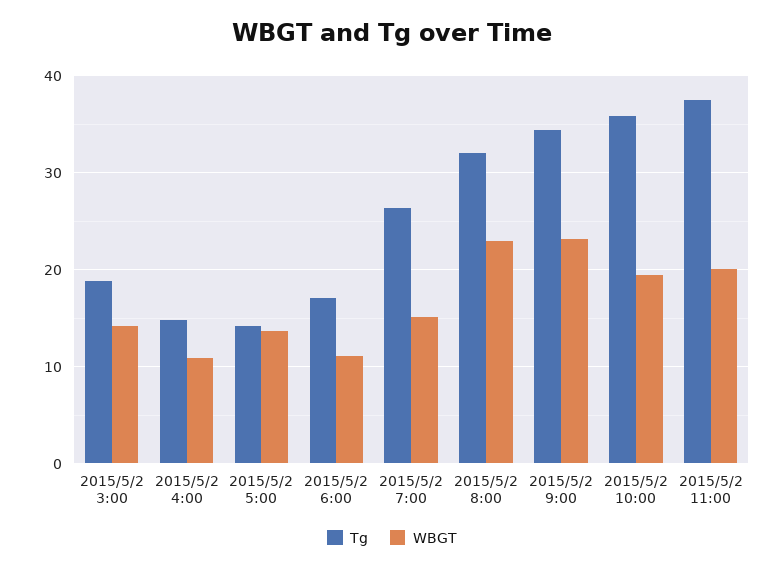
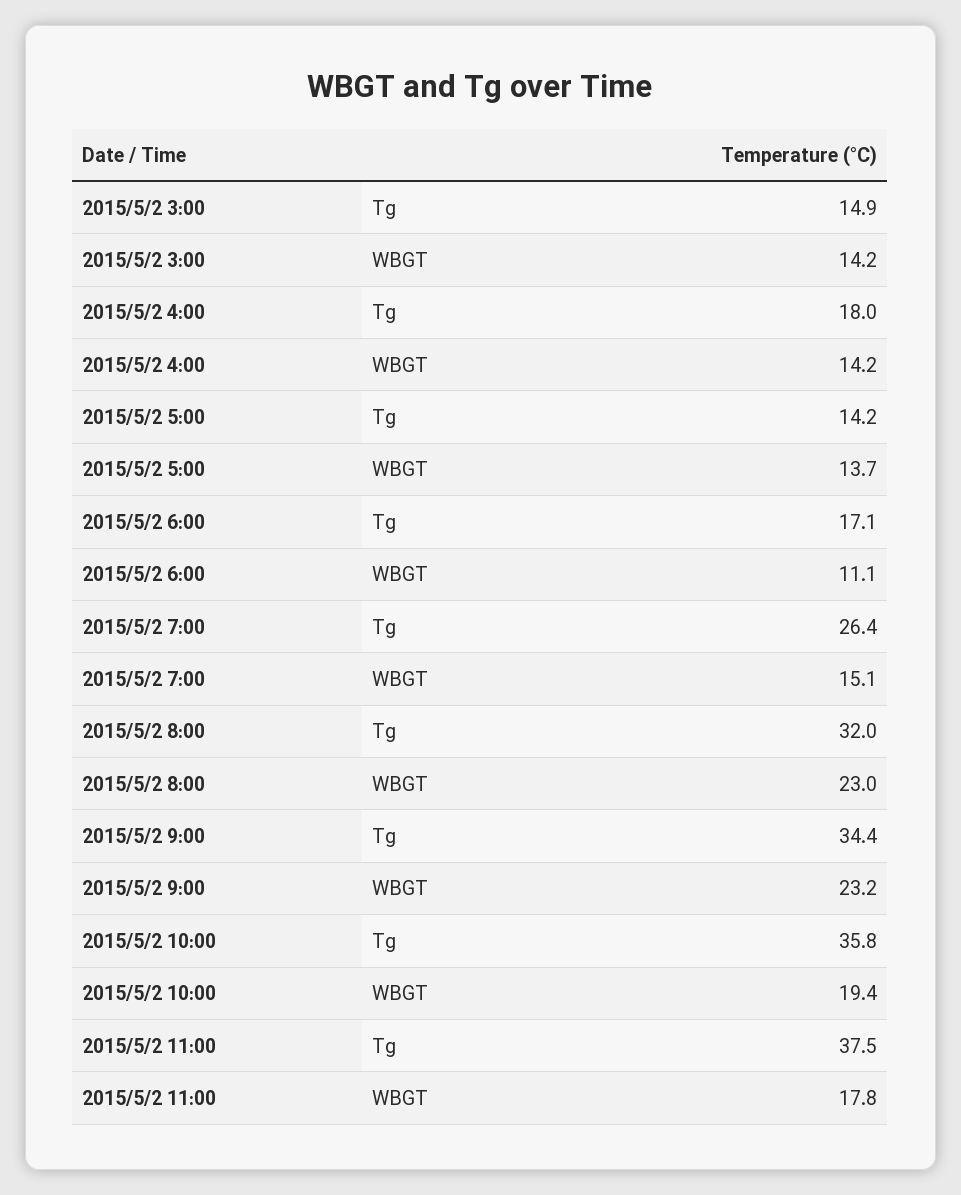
Tg, 2015/5/2 3:00: 19 -> 14.9
Tg, 2015/5/2 4:00: 15 -> 18
WBGT, 2015/5/2 4:00: 11 -> 14.2
WBGT, 2015/5/2 11:00: 20 -> 17.8

